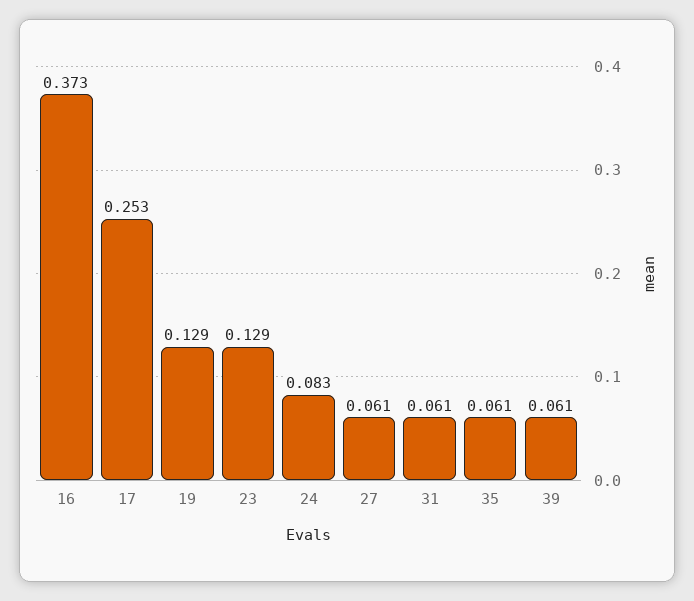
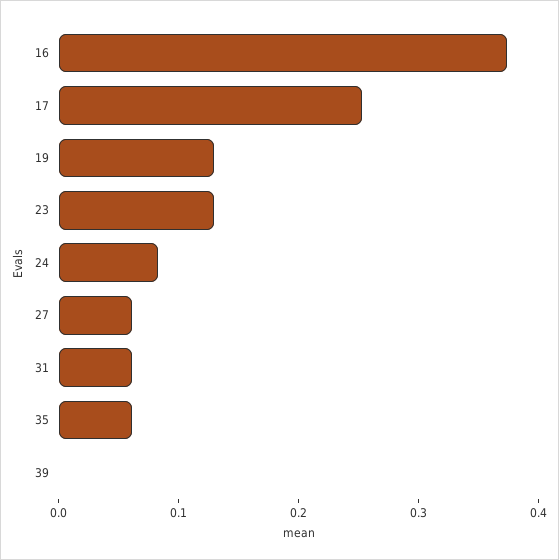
39: 0.061 -> 0

